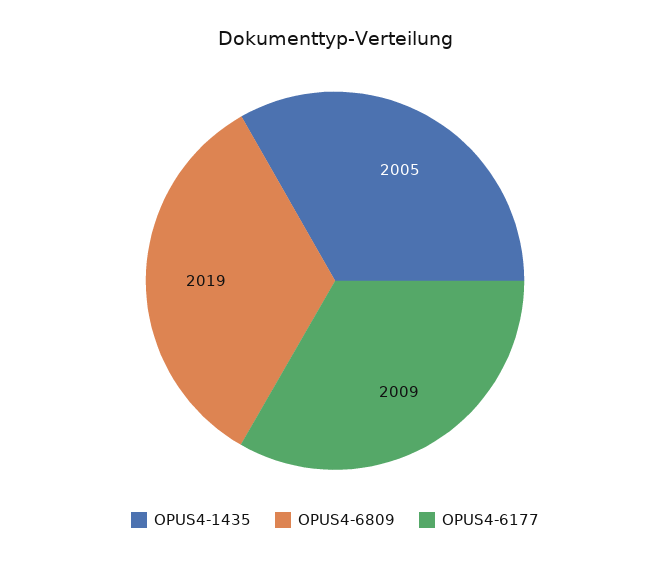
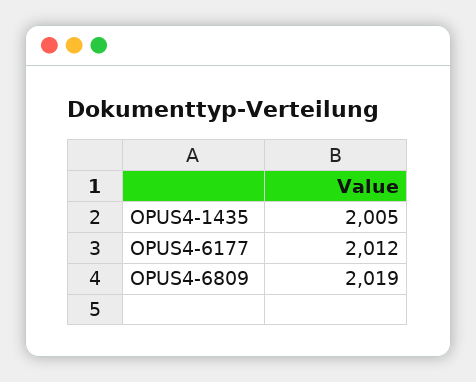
OPUS4-6177: 2009 -> 2012

